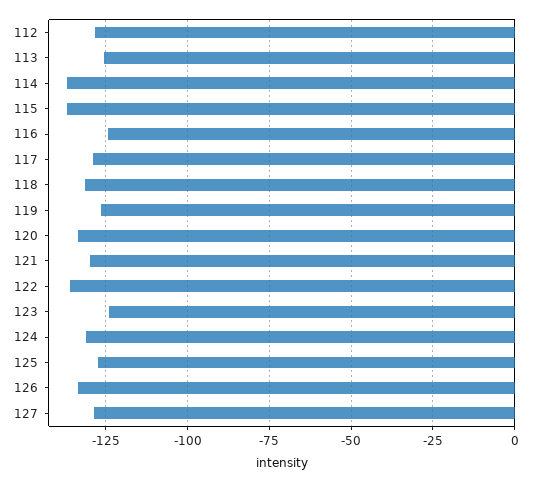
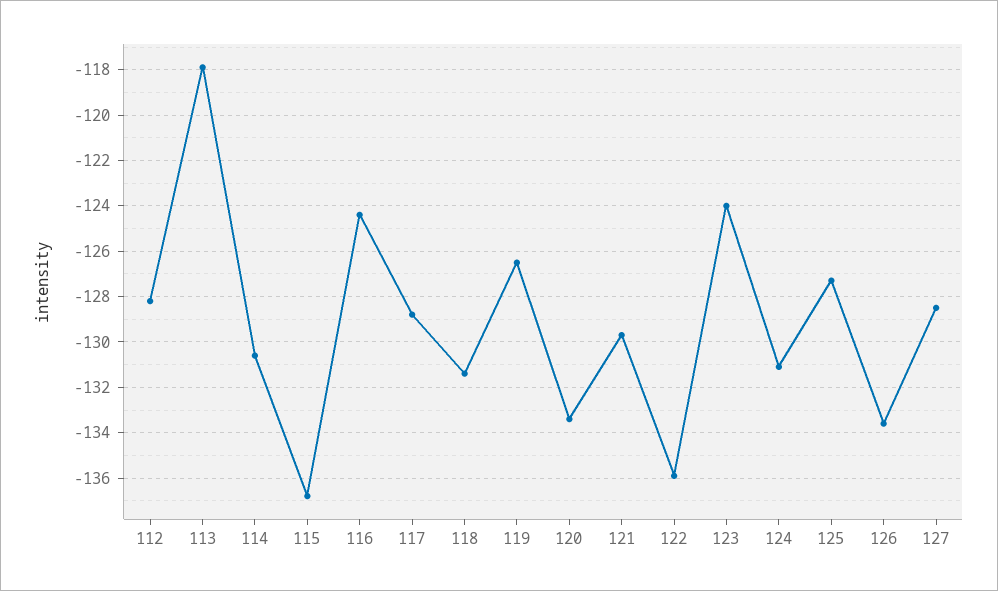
113: -125 -> -118
114: -137.5 -> -130.5

